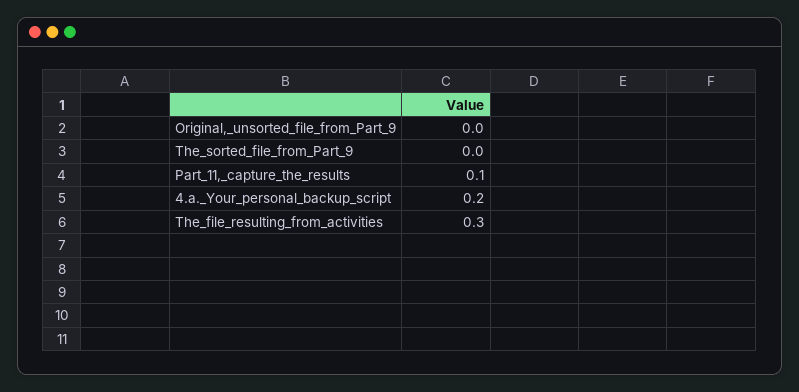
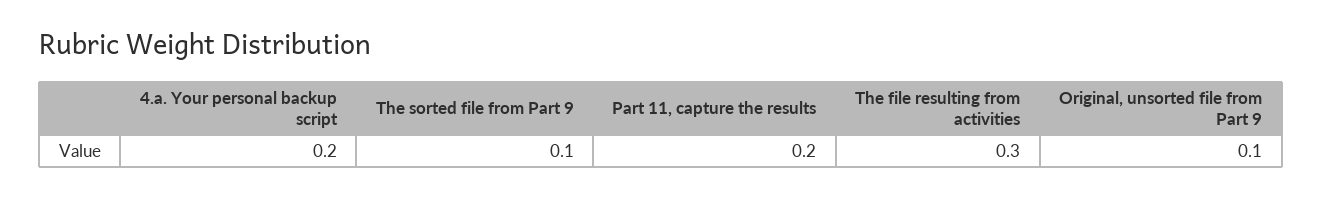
Original,_unsorted_file_from_Part_9: 0 -> 0.1
The_sorted_file_from_Part_9: 0 -> 0.1
Part_11,_capture_the_results: 0.1 -> 0.2

